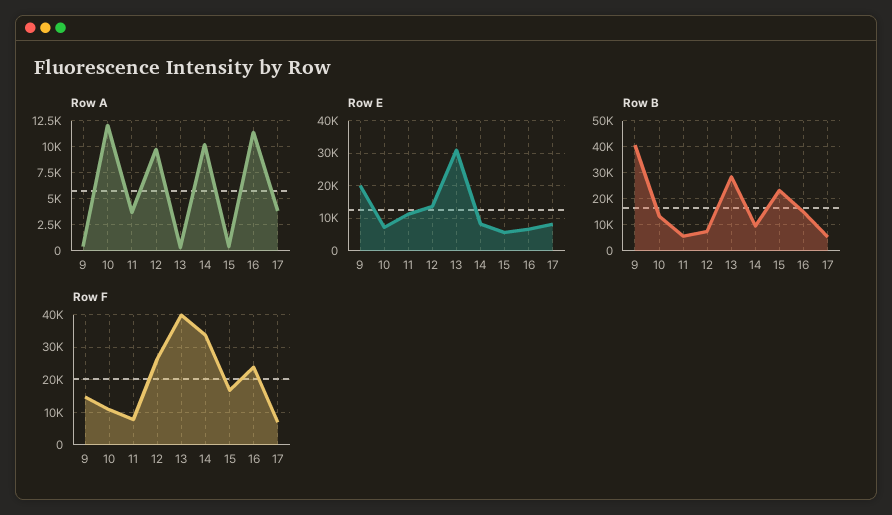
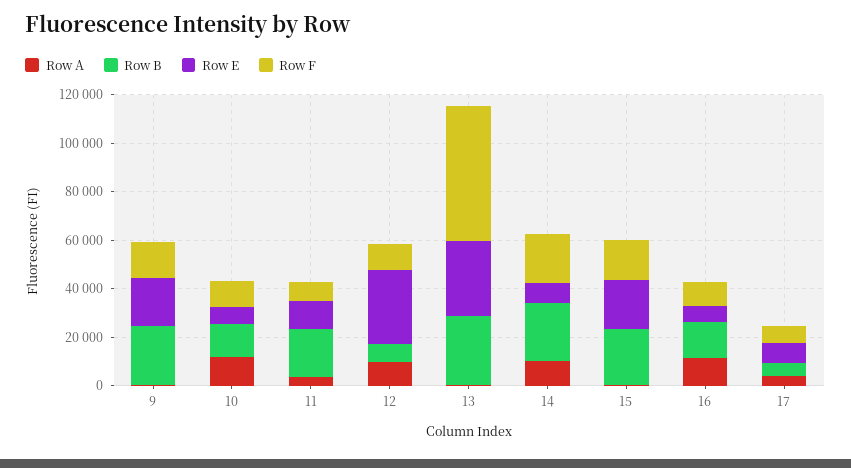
Row E, 12: 14000 -> 30000
Row E, 15: 6000 -> 20000
Row B, 9: 40000 -> 25000
Row B, 11: 5000 -> 20000
Row B, 14: 10000 -> 25000
Row F, 12: 26000 -> 10000
Row F, 13: 40000 -> 55000
Row F, 14: 34000 -> 20000
Row F, 16: 24000 -> 10000

